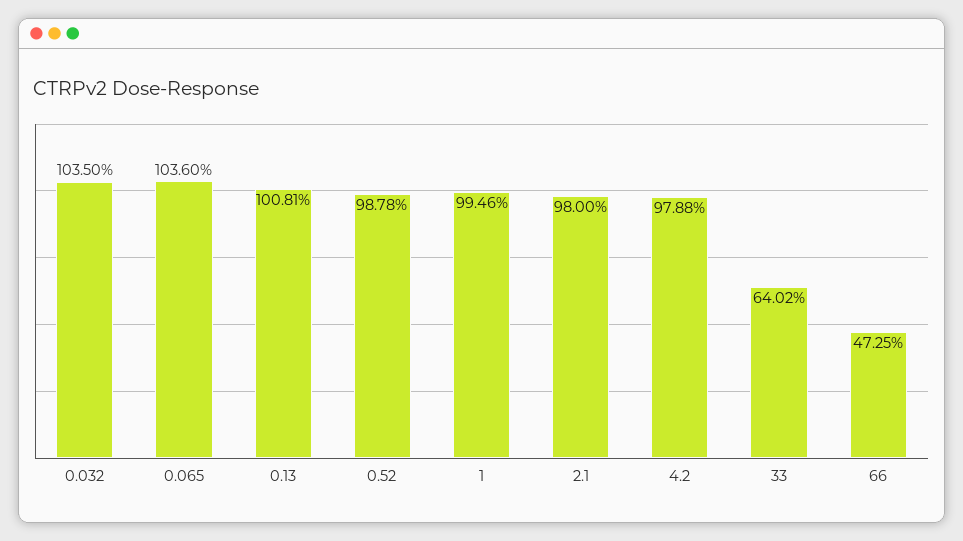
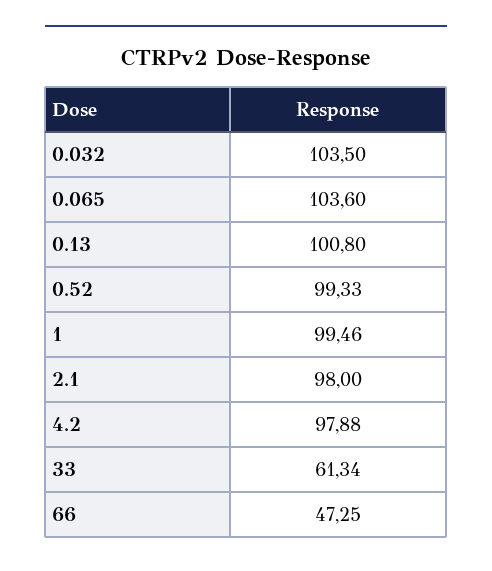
0.13: 100.81 -> 100.8
0.52: 98.78 -> 99.33
33: 64.02 -> 61.34

